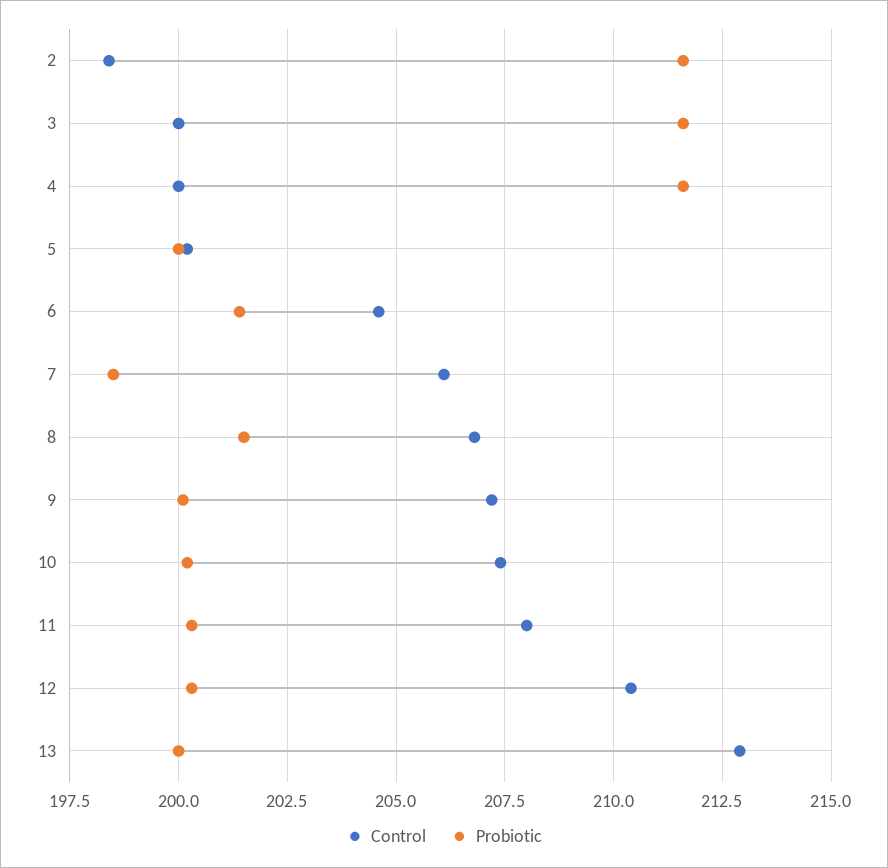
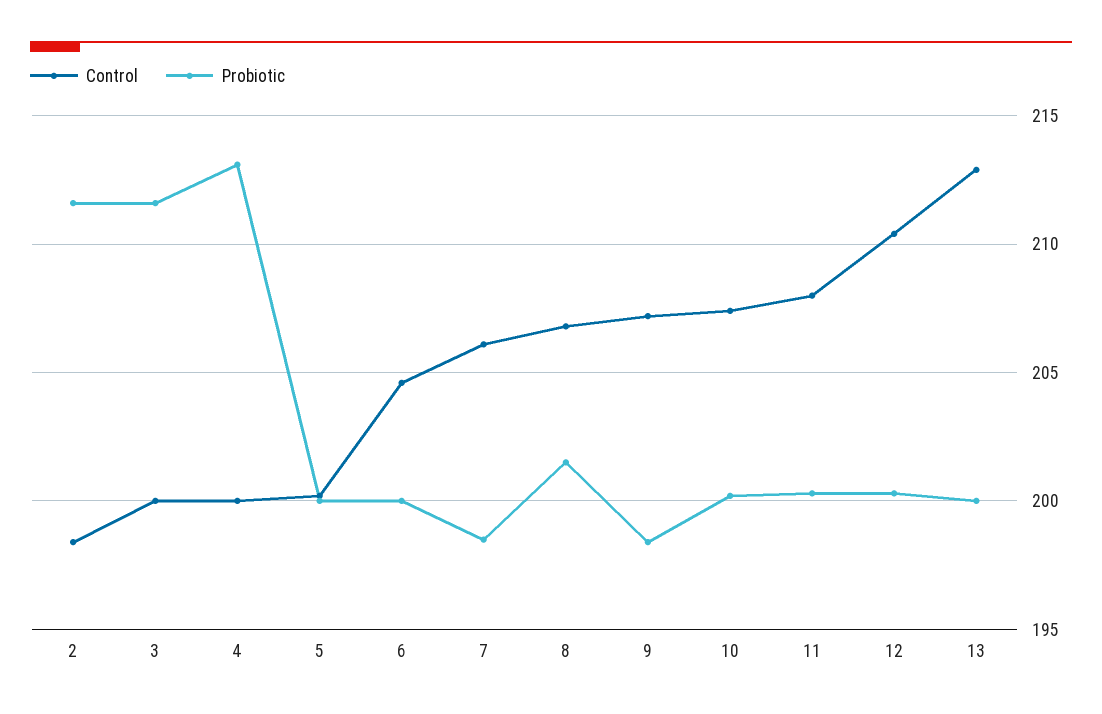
Probiotic, 4: 211.5 -> 213
Probiotic, 6: 201.5 -> 200
Probiotic, 9: 200 -> 198.5

